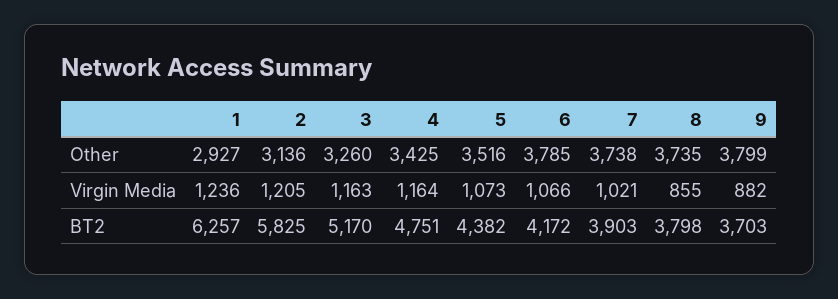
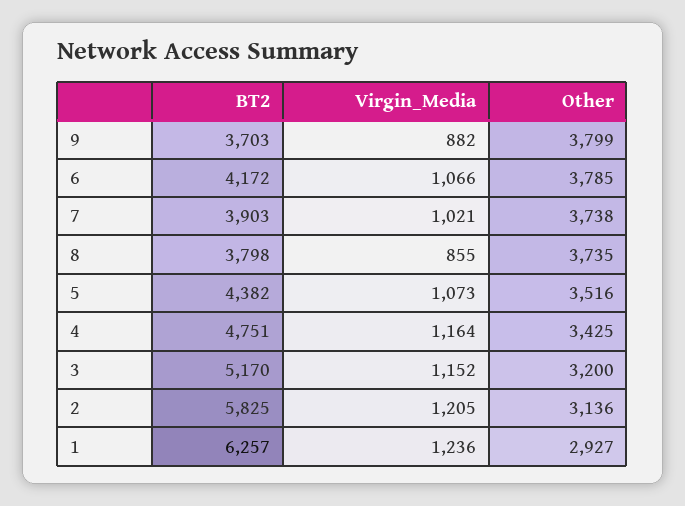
3, Other: 3260 -> 3200
3, Virgin Media: 1163 -> 1152

